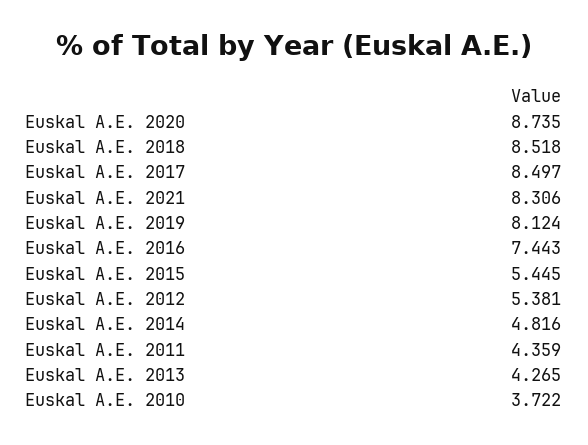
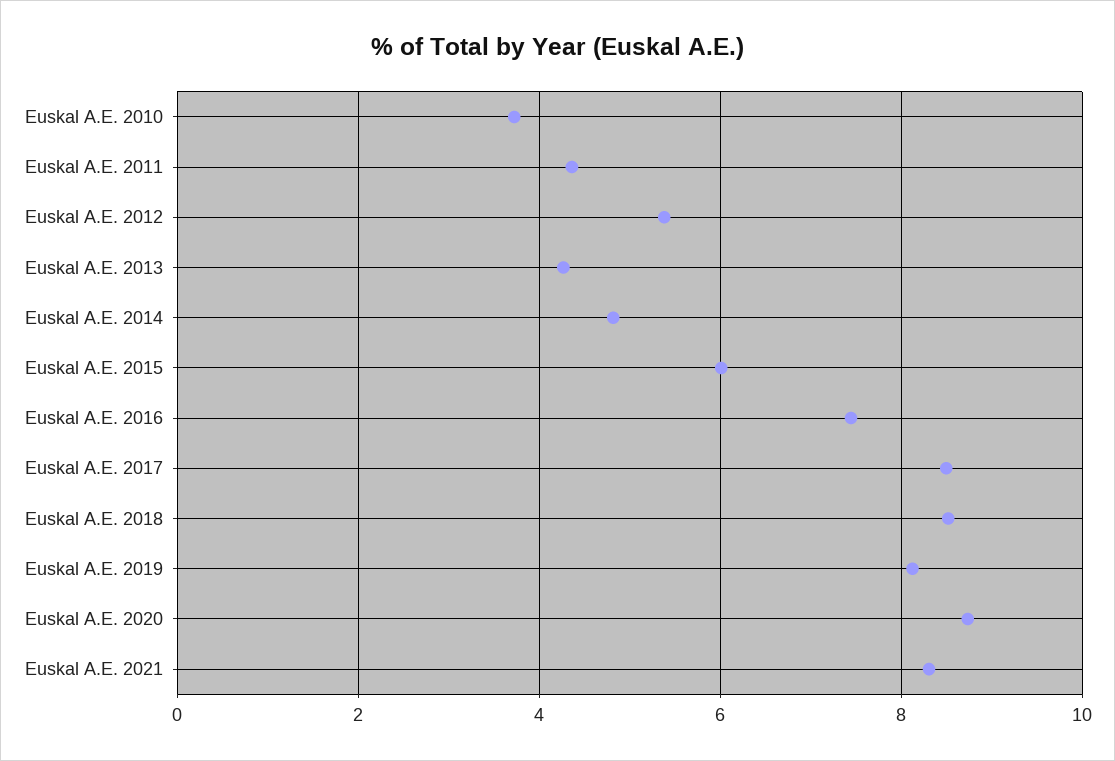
Euskal A.E. 2015: 5.445 -> 6

